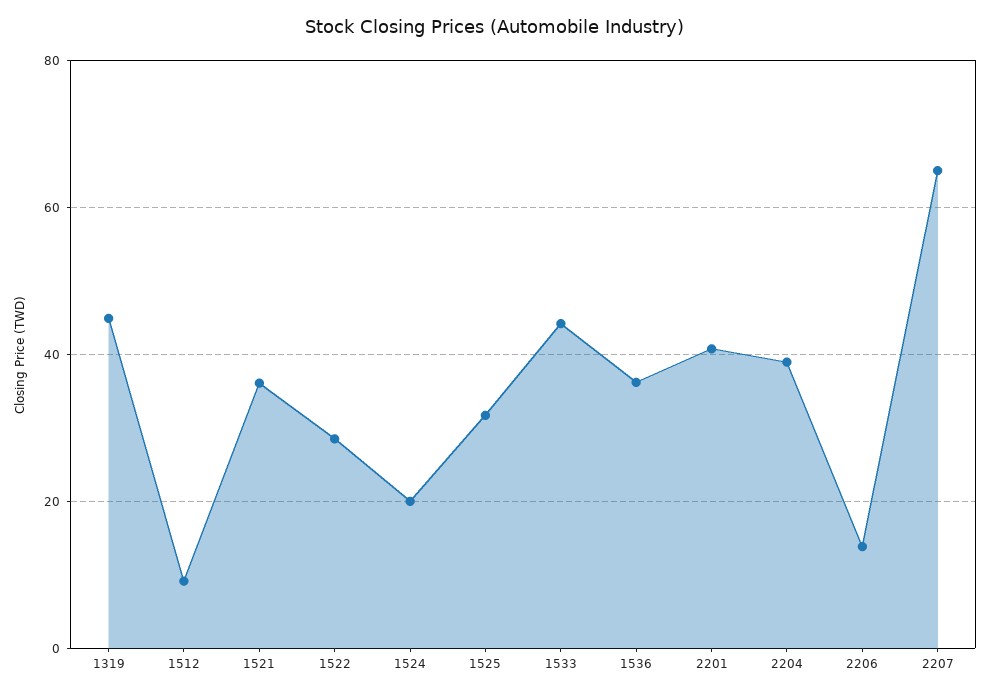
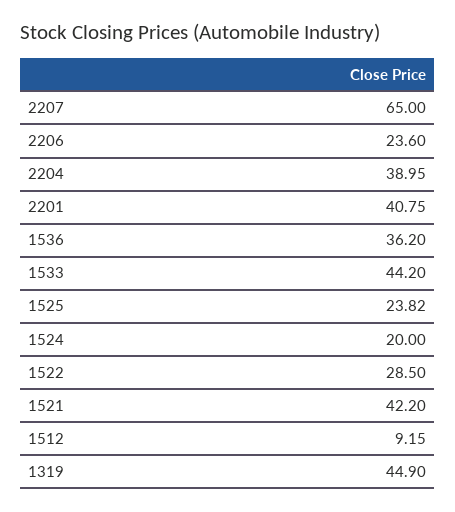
1521: 36 -> 42.2
1525: 32 -> 23.82
2206: 14 -> 23.6

